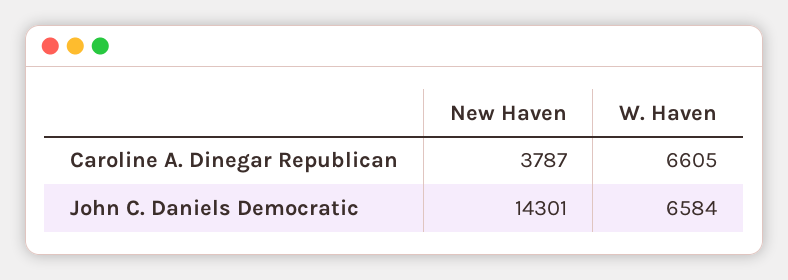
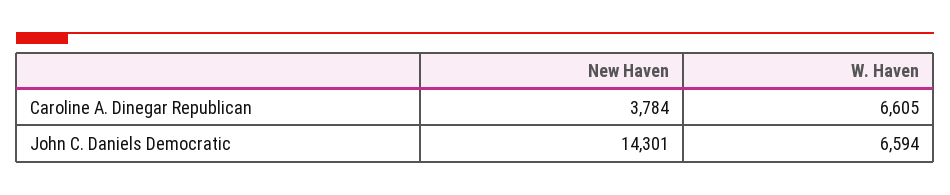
New Haven, Caroline A. Dinegar Republican: 3787 -> 3784
W. Haven, John C. Daniels Democratic: 6584 -> 6594

